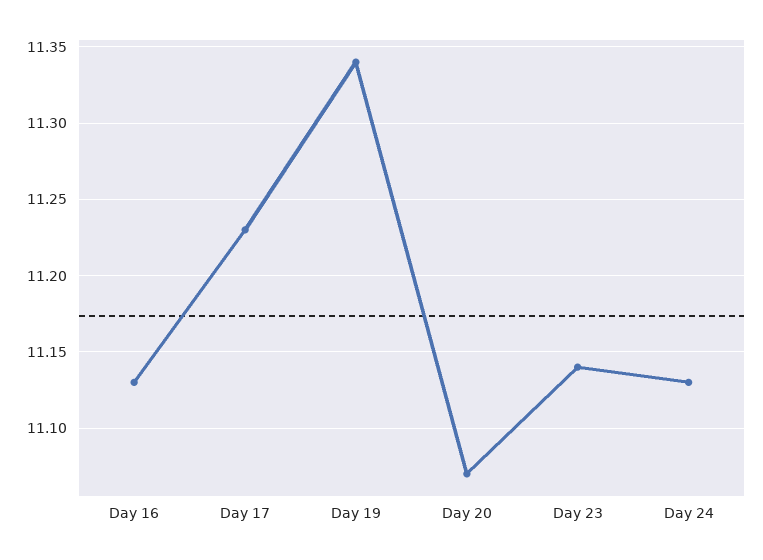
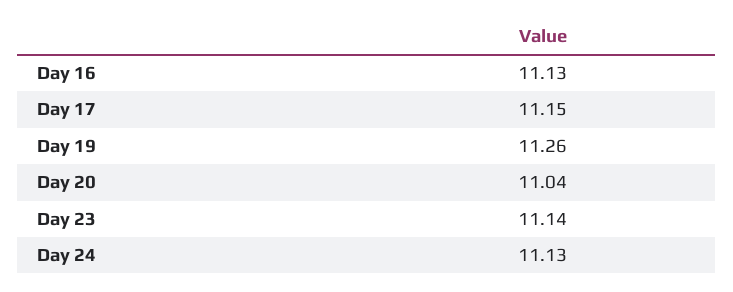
Day 17: 11.23 -> 11.15
Day 19: 11.34 -> 11.26
Day 20: 11.07 -> 11.04

